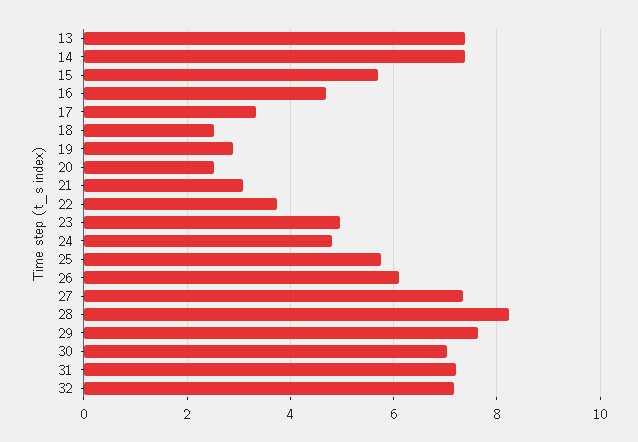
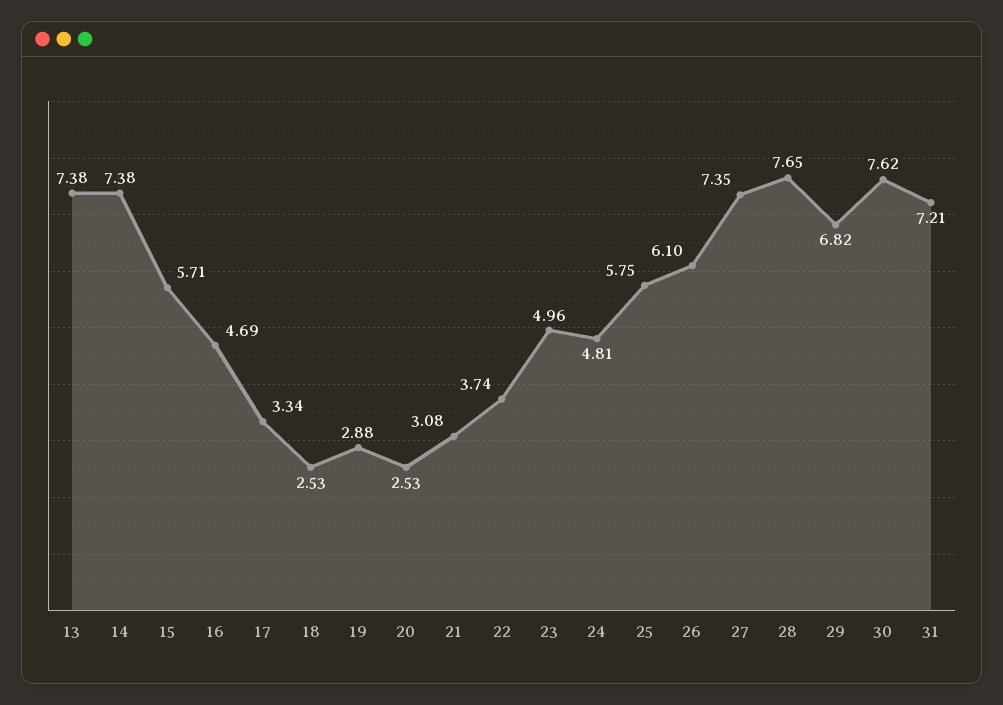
28: 8.2 -> 7.65
29: 7.6 -> 6.82
30: 7 -> 7.62
32: 7.2 -> none

